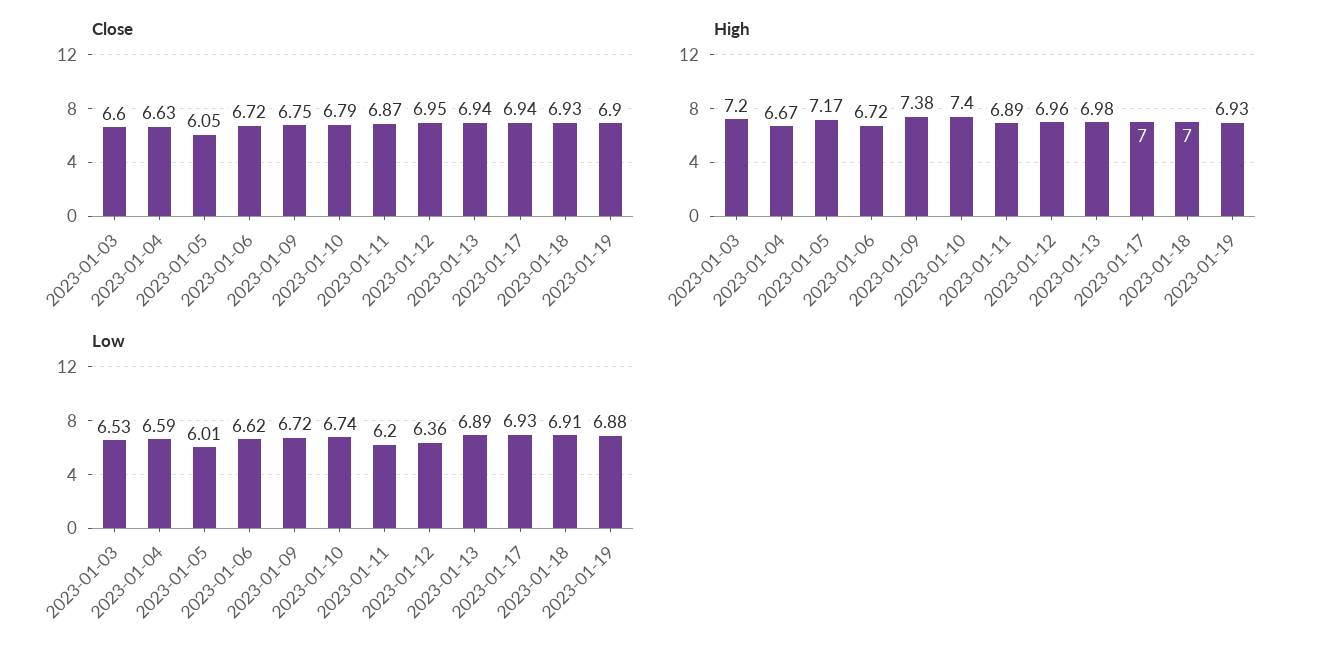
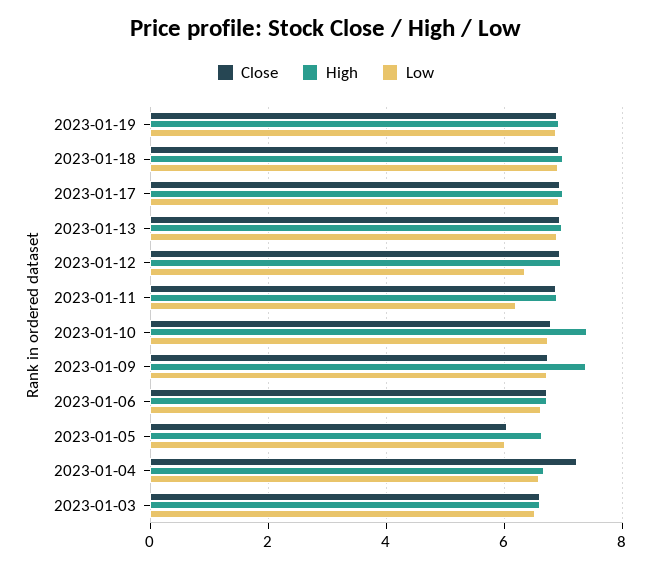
Close, 2023-01-04: 6.63 -> 7.2
High, 2023-01-03: 7.2 -> 6.6
High, 2023-01-05: 7.17 -> 6.6

